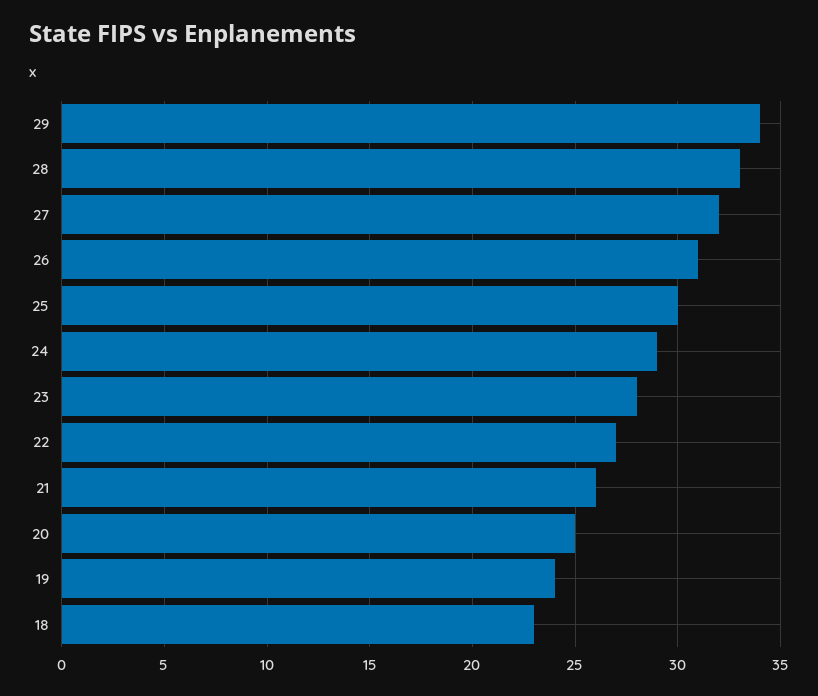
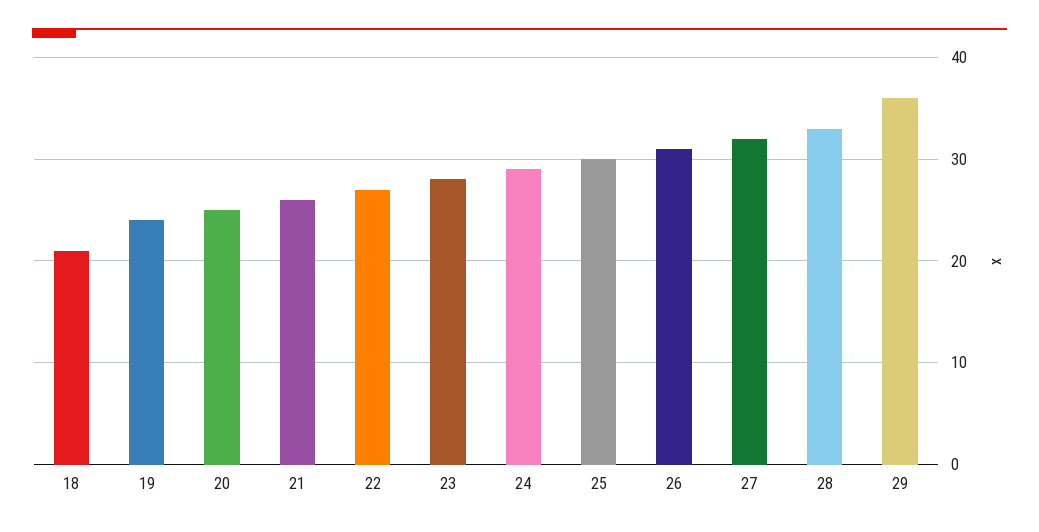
29: 34 -> 36
18: 23 -> 21

